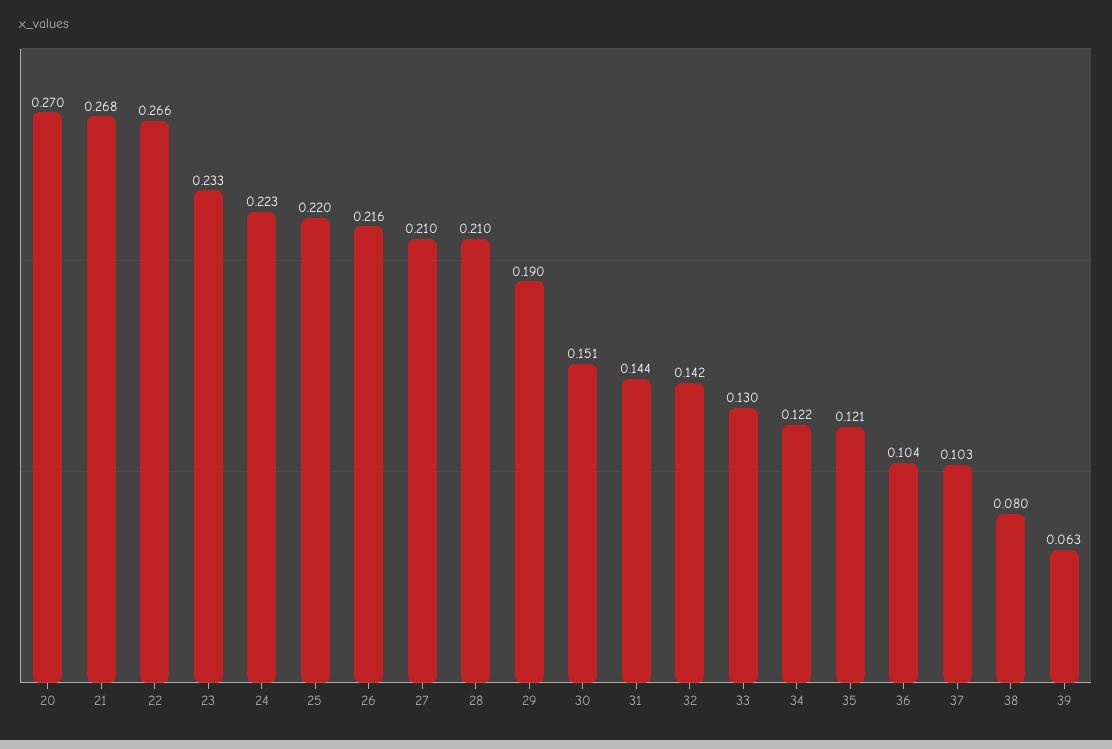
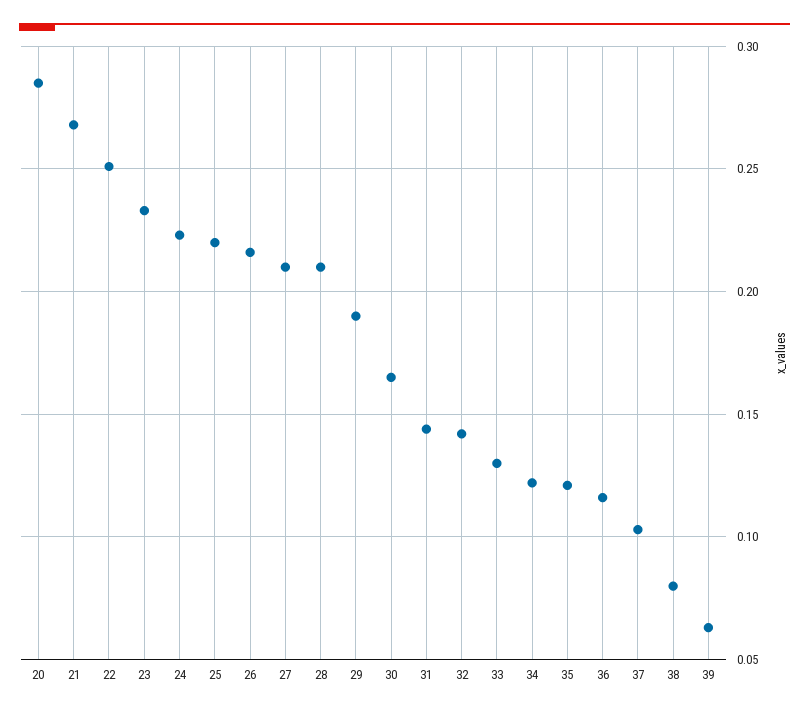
20: 0.27 -> 0.285
22: 0.266 -> 0.25
30: 0.151 -> 0.165
36: 0.104 -> 0.115

